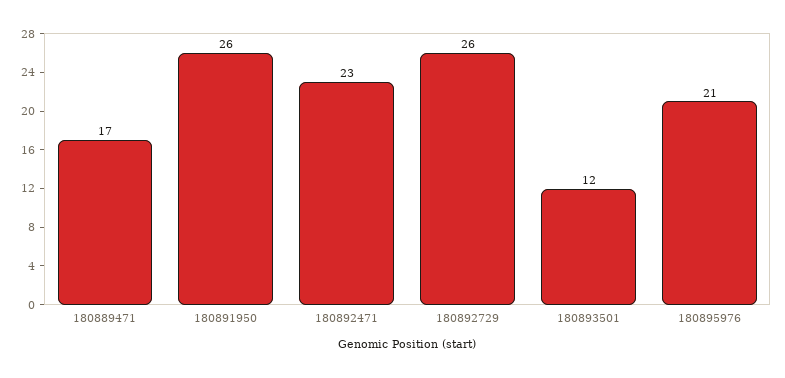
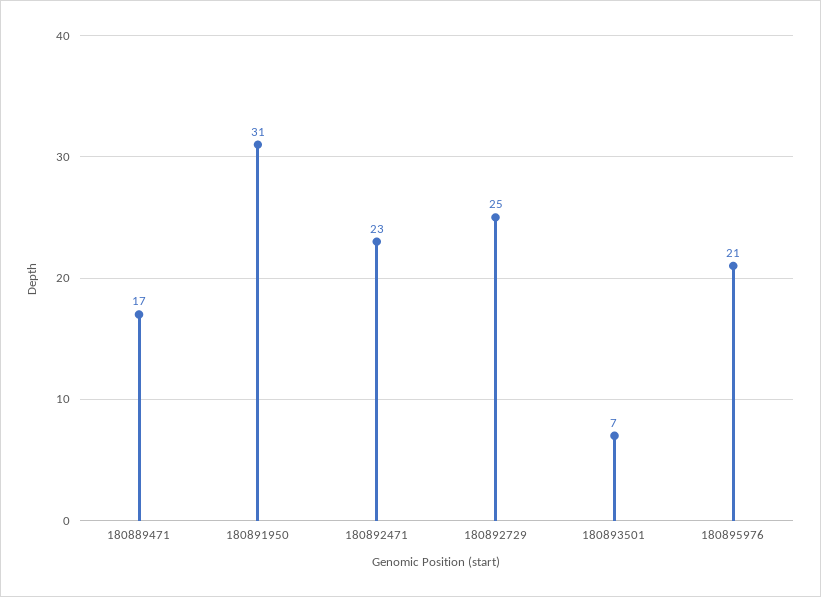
180891950: 26 -> 31
180892729: 26 -> 25
180893501: 12 -> 7

